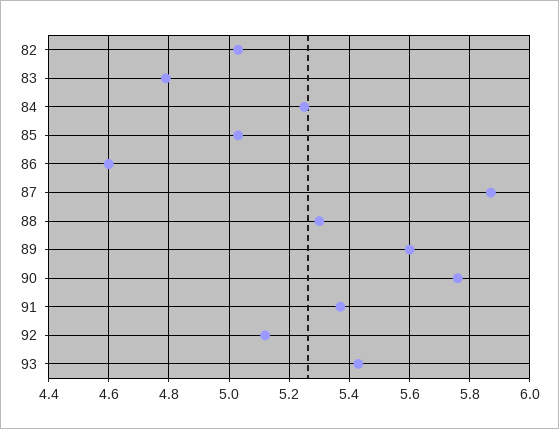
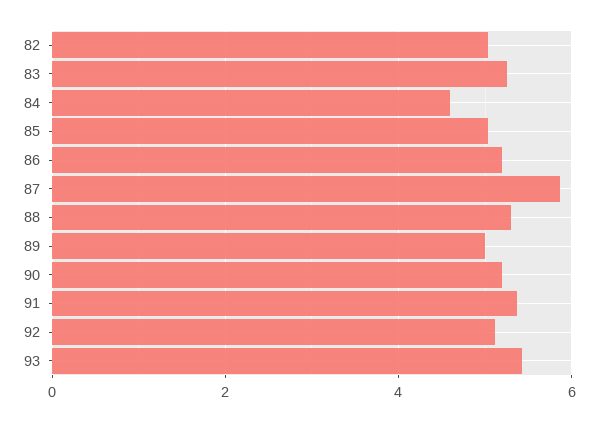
83: 4.8 -> 5.2
84: 5.25 -> 4.6
86: 4.6 -> 5.2
89: 5.6 -> 5
90: 5.75 -> 5.2

